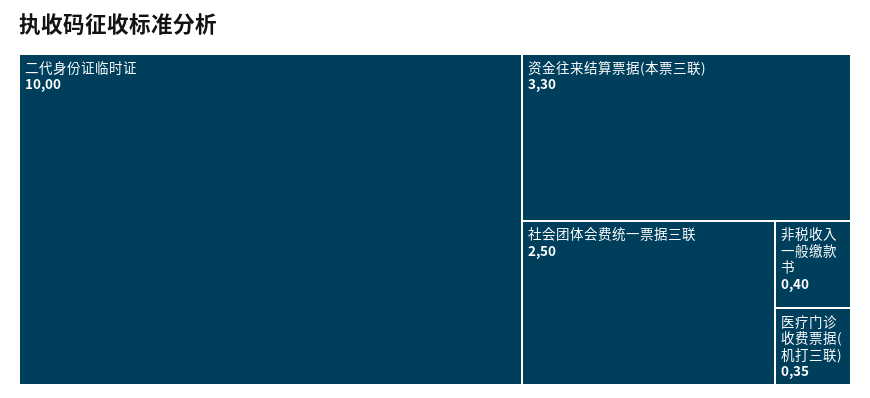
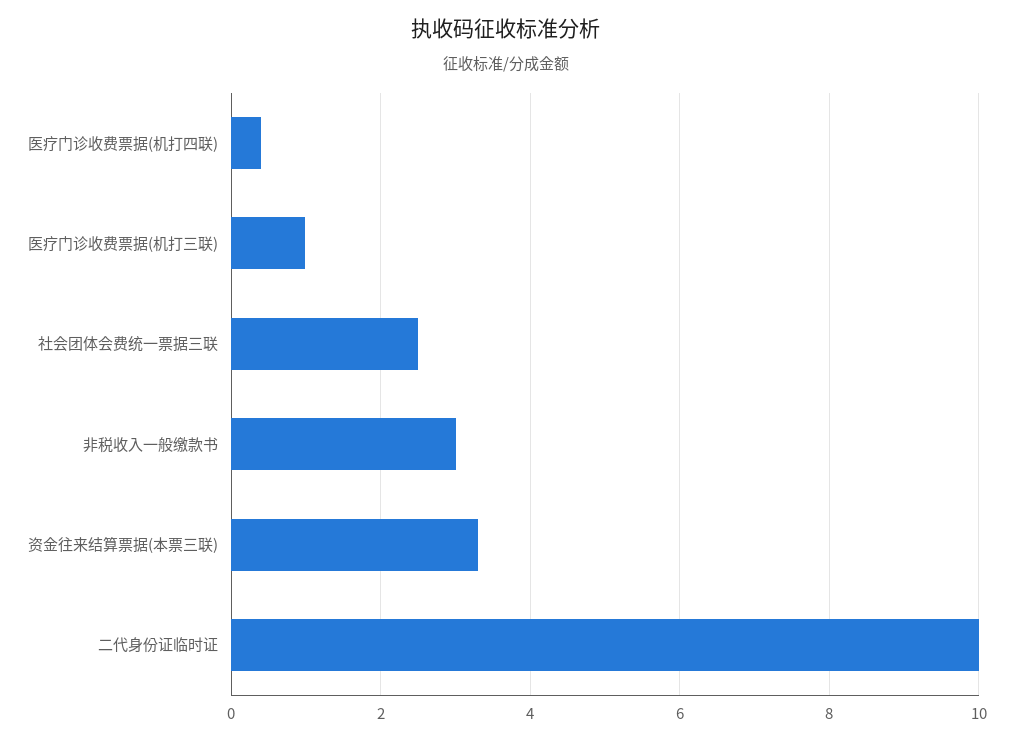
非税收入一般缴款书: 0.4 -> 3
医疗门诊收费票据(机打三联): 0.35 -> 1
医疗门诊收费票据(机打四联): none -> 0.4

